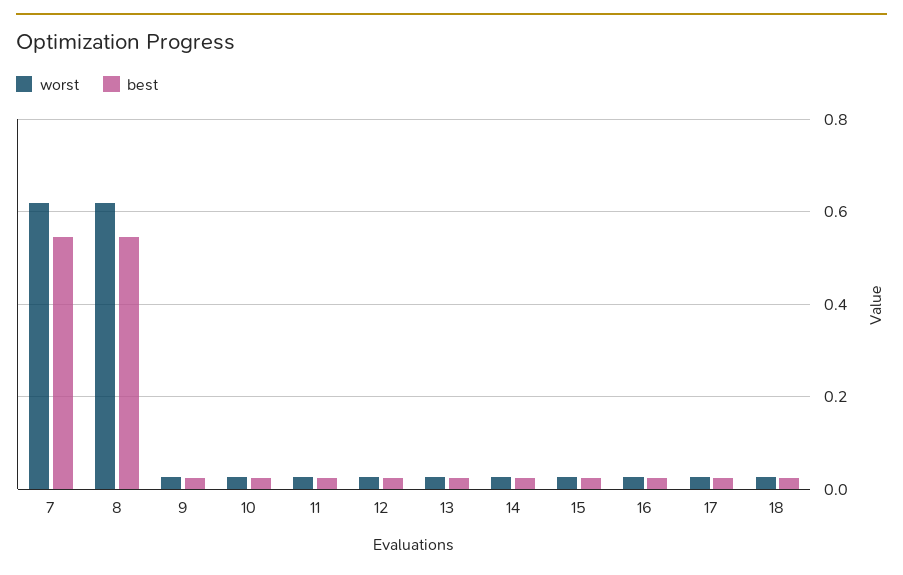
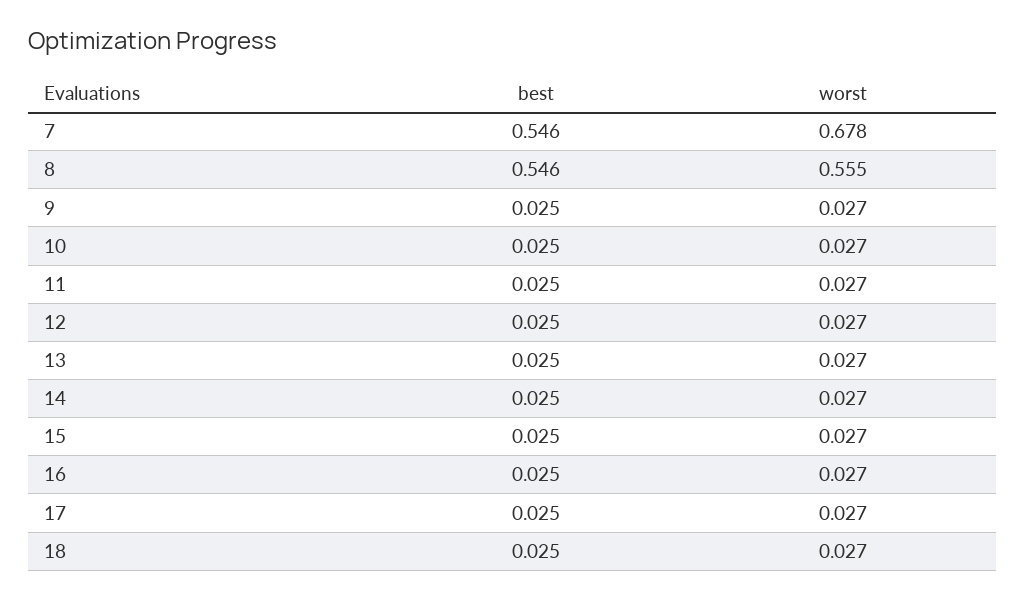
worst, 7: 0.62 -> 0.678
worst, 8: 0.62 -> 0.555

